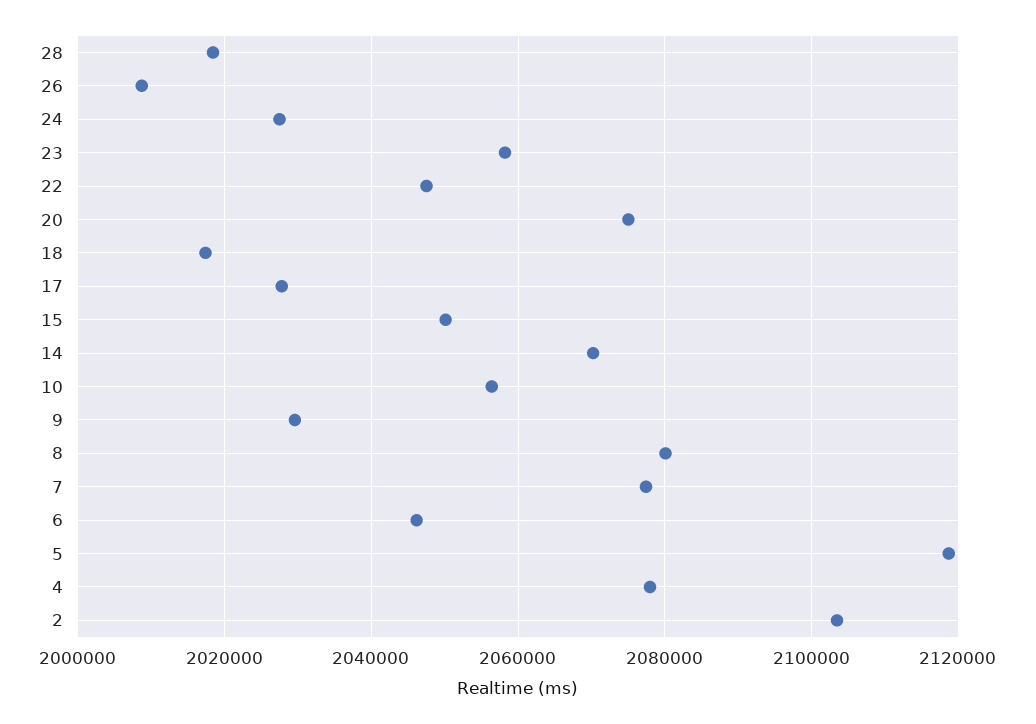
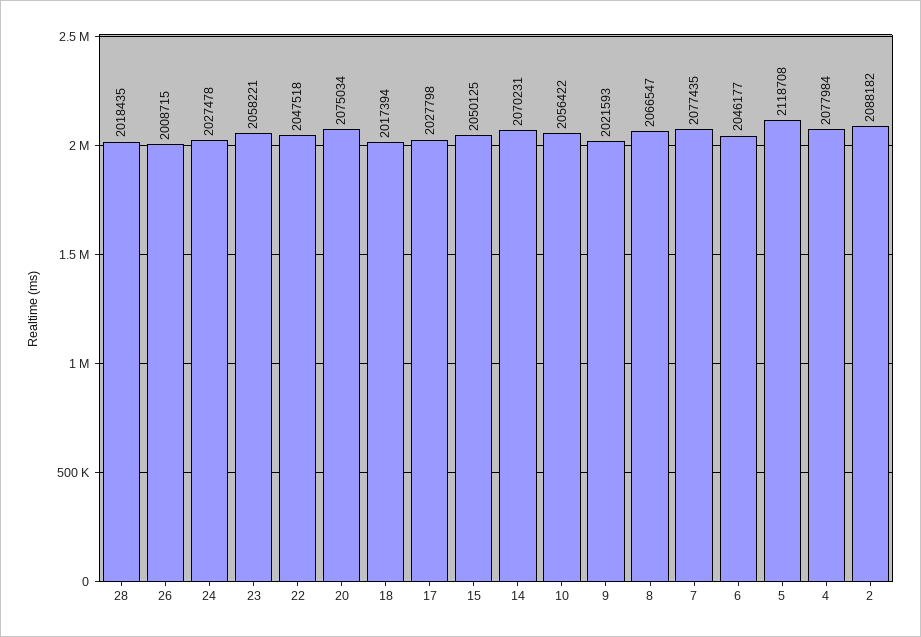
9: 2030000 -> 2021593
8: 2080000 -> 2066547
2: 2104000 -> 2088182

